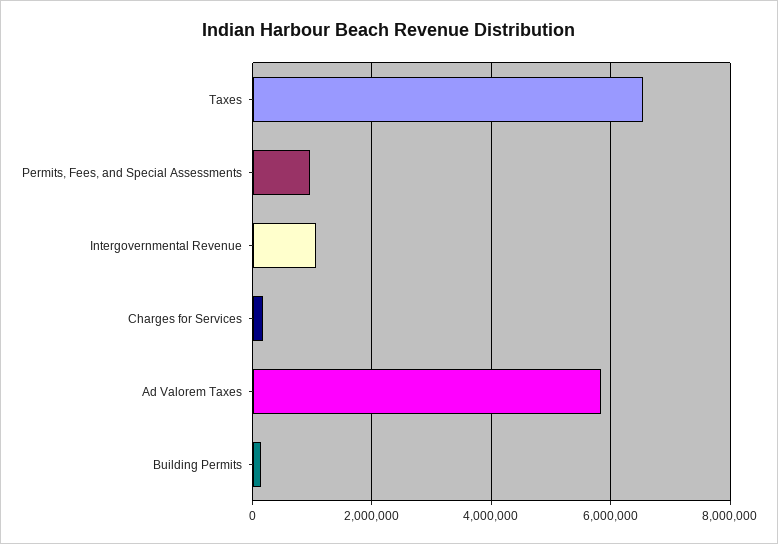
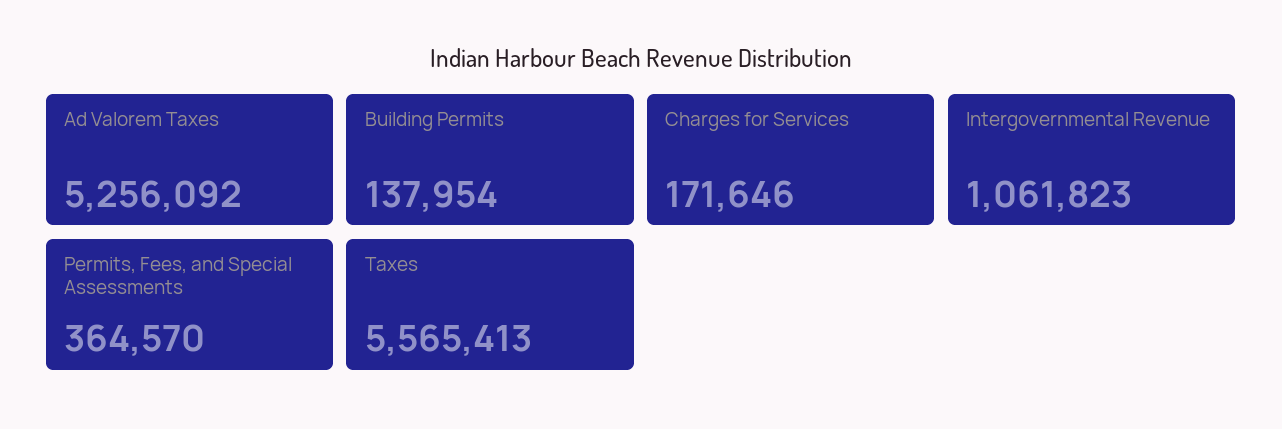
Taxes: 6600000 -> 5565413
Permits, Fees, and Special Assessments: 1000000 -> 364570
Ad Valorem Taxes: 5800000 -> 5256092

